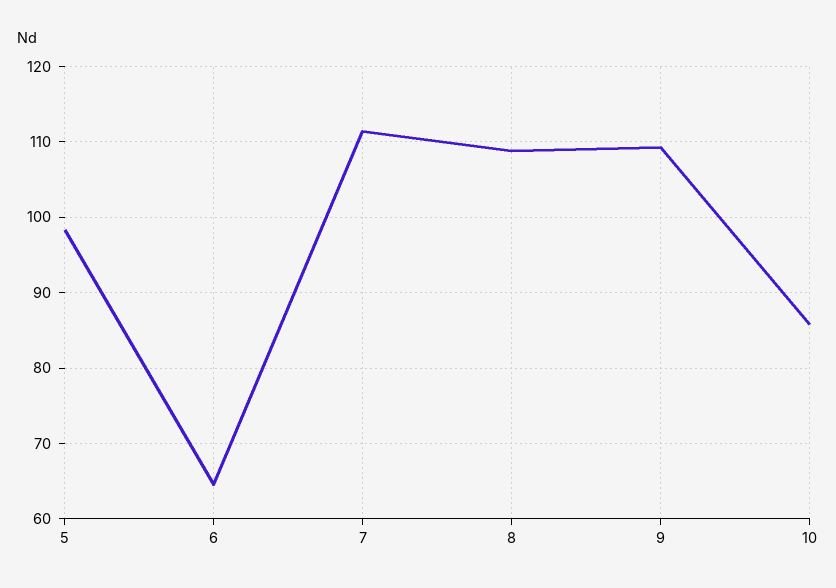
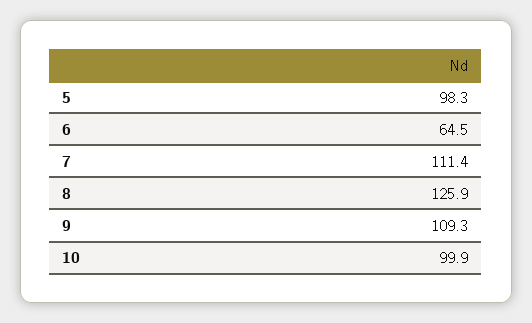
8: 109 -> 125.9
10: 86 -> 99.9

